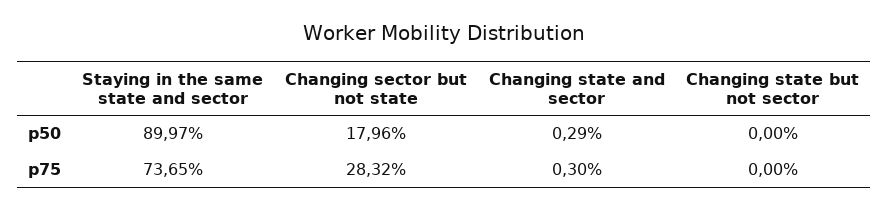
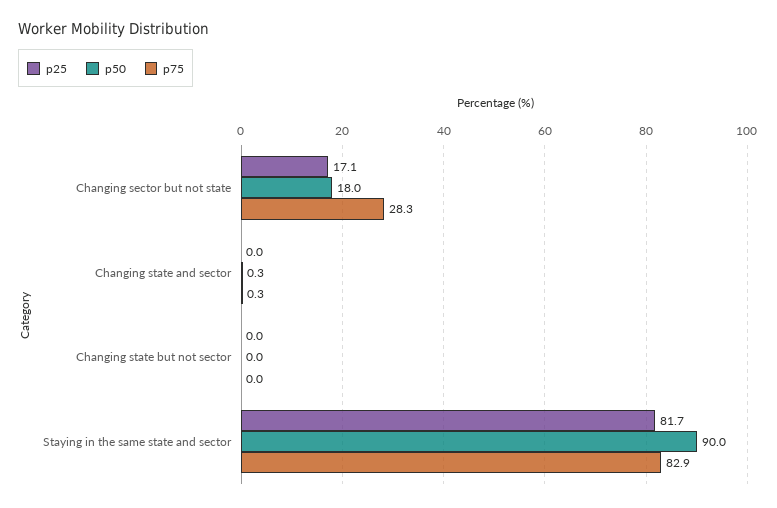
p75, Staying in the same state and sector: 73.65 -> 82.9
p25, Changing sector but not state: none -> 17.1
p25, Changing state and sector: none -> 0
p25, Changing state but not sector: none -> 0
p25, Staying in the same state and sector: none -> 81.7

